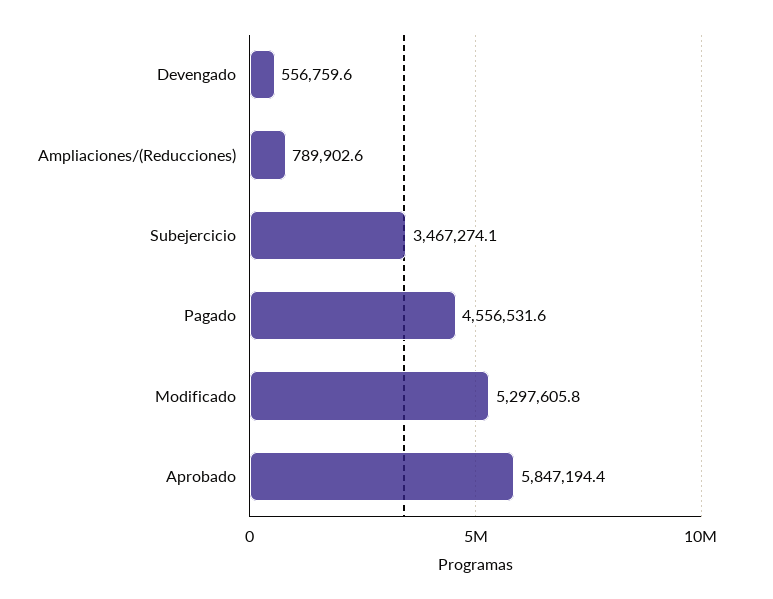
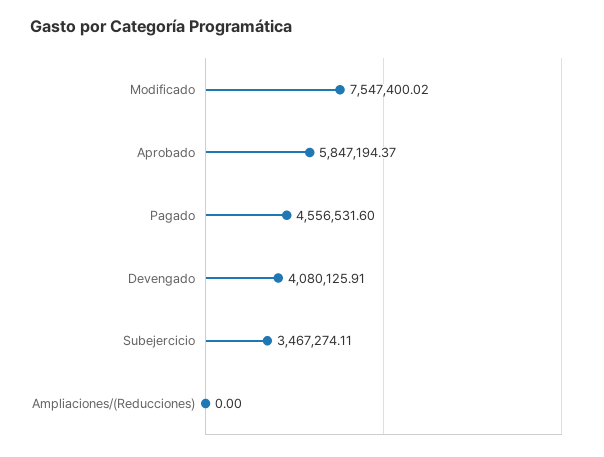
Devengado: 556759.6 -> 4080125.91
Ampliaciones/(Reducciones): 789902.6 -> 0
Modificado: 5297605.8 -> 7547400.02

